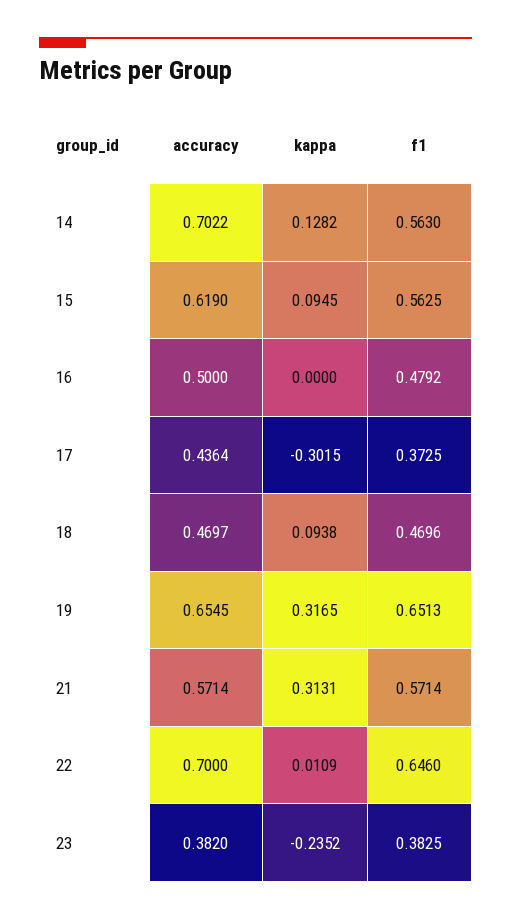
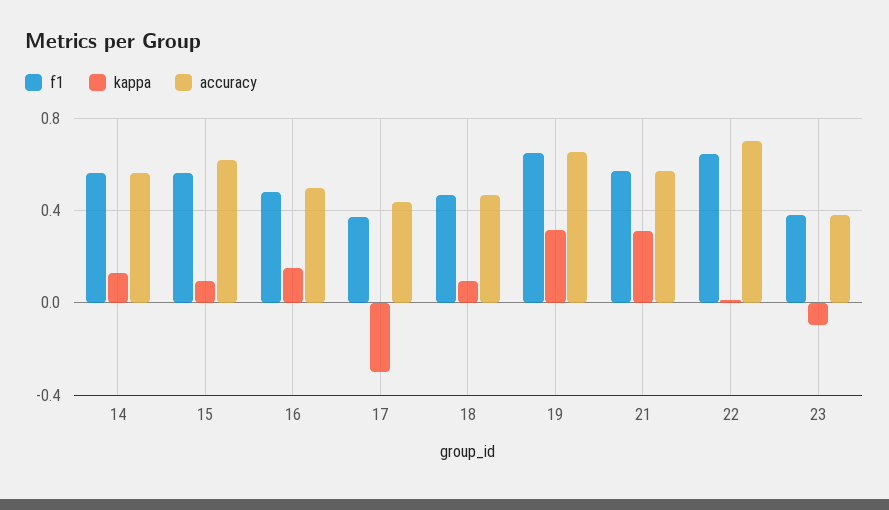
accuracy, 14: 0.7022 -> 0.55
kappa, 16: 0 -> 0.15
kappa, 23: -0.2352 -> -0.1

